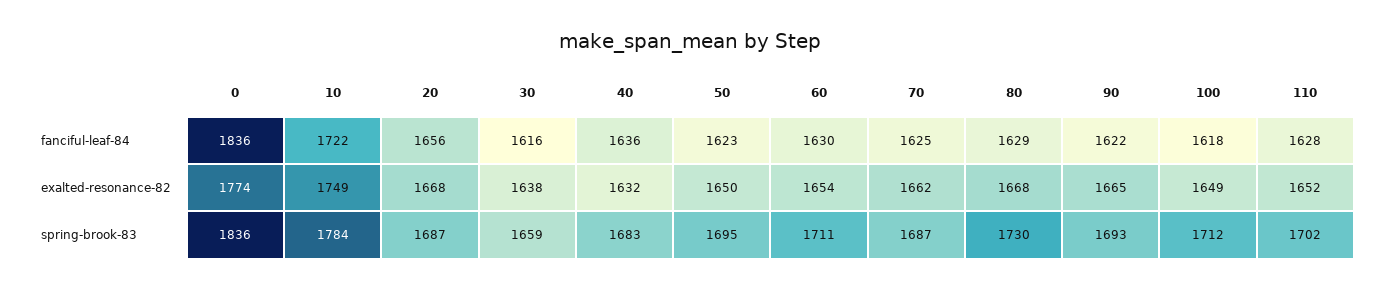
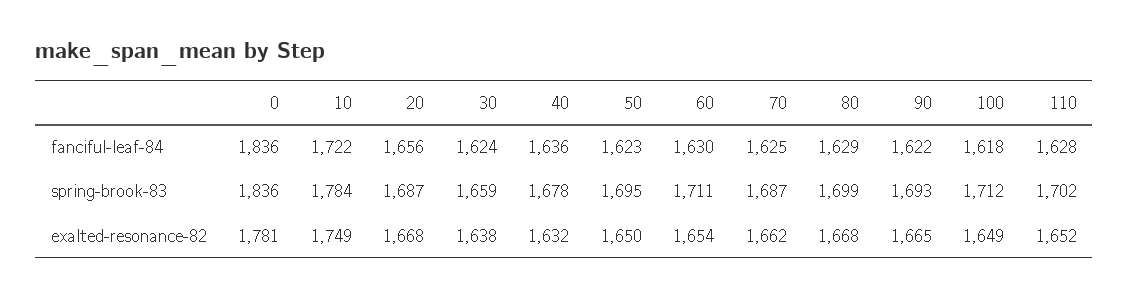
30, fanciful-leaf-84: 1616 -> 1624
0, exalted-resonance-82: 1774 -> 1781
40, spring-brook-83: 1683 -> 1678
80, spring-brook-83: 1730 -> 1699

